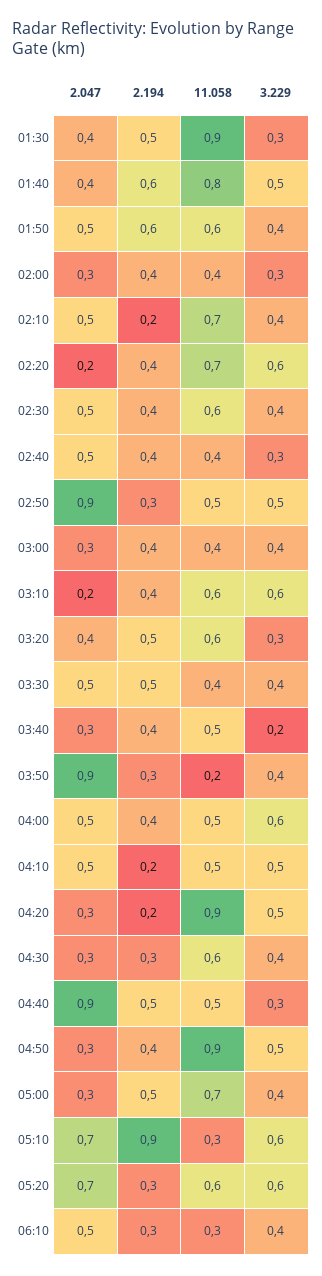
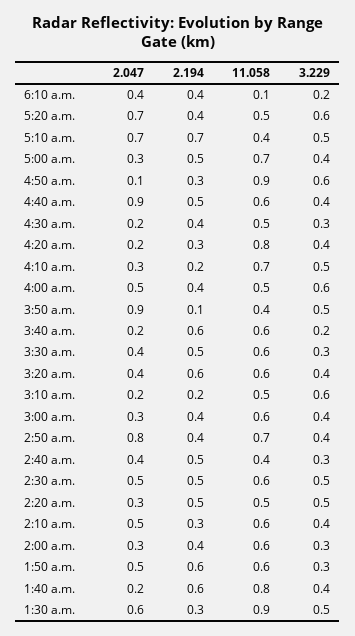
2.047, 01:30: 0.4 -> 0.6
2.194, 01:30: 0.5 -> 0.3
3.229, 01:30: 0.3 -> 0.5
2.047, 01:40: 0.4 -> 0.2
3.229, 01:40: 0.5 -> 0.4
3.229, 01:50: 0.4 -> 0.3
11.058, 02:00: 0.4 -> 0.6
2.194, 02:10: 0.2 -> 0.3
11.058, 02:10: 0.7 -> 0.6
2.047, 02:20: 0.2 -> 0.3
2.194, 02:20: 0.4 -> 0.5
11.058, 02:20: 0.7 -> 0.5
3.229, 02:20: 0.6 -> 0.5
2.194, 02:30: 0.4 -> 0.5
3.229, 02:30: 0.4 -> 0.5
2.047, 02:40: 0.5 -> 0.4
2.194, 02:40: 0.4 -> 0.5
2.047, 02:50: 0.9 -> 0.8
2.194, 02:50: 0.3 -> 0.4
11.058, 02:50: 0.5 -> 0.7
3.229, 02:50: 0.5 -> 0.4
11.058, 03:00: 0.4 -> 0.6
2.194, 03:10: 0.4 -> 0.2
11.058, 03:10: 0.6 -> 0.5
2.194, 03:20: 0.5 -> 0.6
3.229, 03:20: 0.3 -> 0.4
2.047, 03:30: 0.5 -> 0.4
11.058, 03:30: 0.4 -> 0.6
3.229, 03:30: 0.4 -> 0.3
2.047, 03:40: 0.3 -> 0.2
2.194, 03:40: 0.4 -> 0.6
11.058, 03:40: 0.5 -> 0.6
2.194, 03:50: 0.3 -> 0.1
11.058, 03:50: 0.2 -> 0.4
3.229, 03:50: 0.4 -> 0.5
2.047, 04:10: 0.5 -> 0.3
11.058, 04:10: 0.5 -> 0.7
2.047, 04:20: 0.3 -> 0.2
2.194, 04:20: 0.2 -> 0.3
11.058, 04:20: 0.9 -> 0.8
3.229, 04:20: 0.5 -> 0.4
2.047, 04:30: 0.3 -> 0.2
2.194, 04:30: 0.3 -> 0.4
11.058, 04:30: 0.6 -> 0.5
3.229, 04:30: 0.4 -> 0.3
11.058, 04:40: 0.5 -> 0.6
3.229, 04:40: 0.3 -> 0.4
2.047, 04:50: 0.3 -> 0.1
2.194, 04:50: 0.4 -> 0.3
3.229, 04:50: 0.5 -> 0.6
2.194, 05:10: 0.9 -> 0.7
11.058, 05:10: 0.3 -> 0.4
3.229, 05:10: 0.6 -> 0.5
2.194, 05:20: 0.3 -> 0.4
11.058, 05:20: 0.6 -> 0.5
2.047, 06:10: 0.5 -> 0.4
2.194, 06:10: 0.3 -> 0.4
11.058, 06:10: 0.3 -> 0.1
3.229, 06:10: 0.4 -> 0.2

